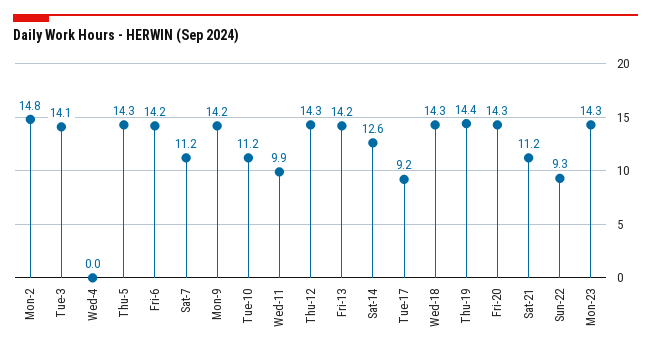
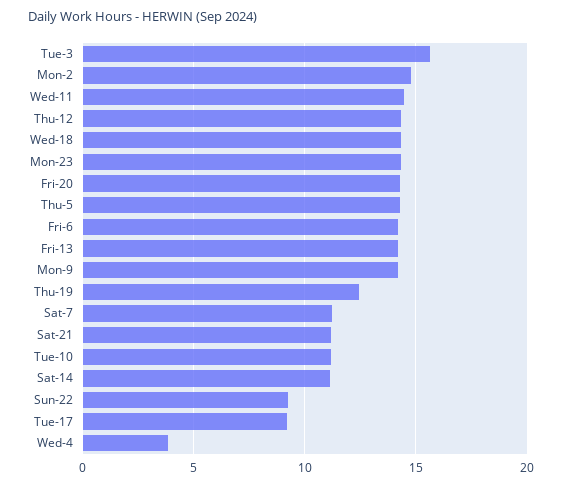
Tue-3: 14.1 -> 15.5
Wed-4: 0 -> 4
Wed-11: 9.9 -> 14.5
Sat-14: 12.6 -> 11
Thu-19: 14.4 -> 12.5

